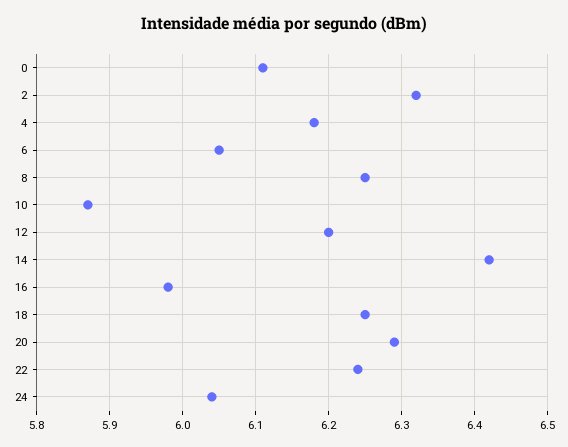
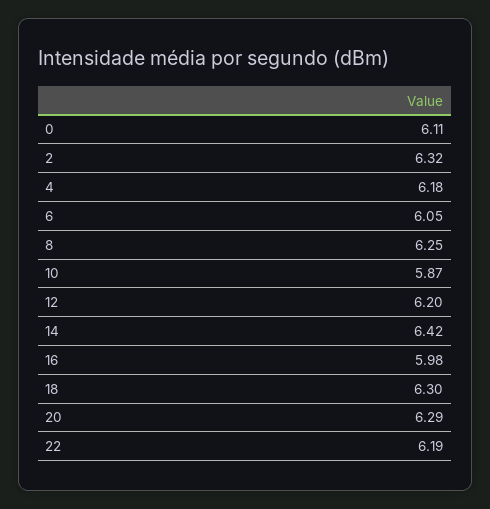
18: 6.25 -> 6.3
22: 6.24 -> 6.19
24: 6.04 -> none

